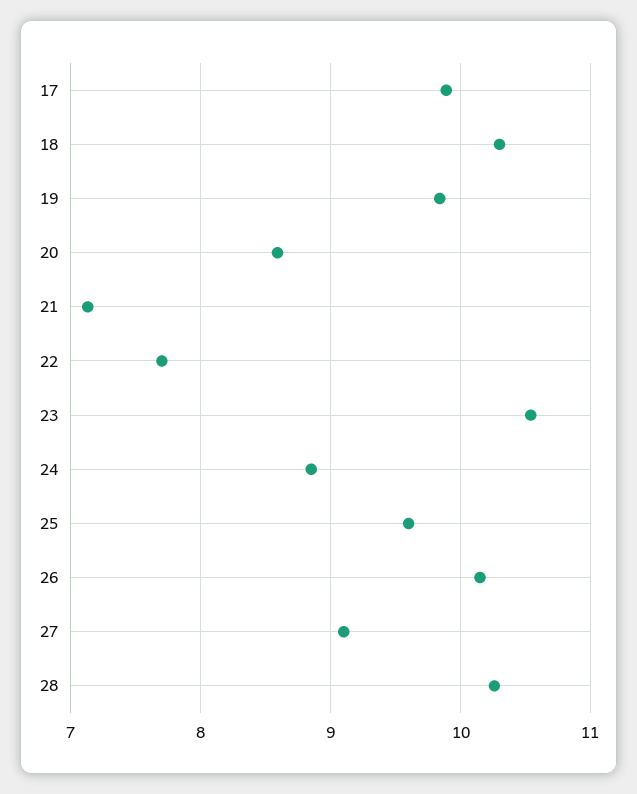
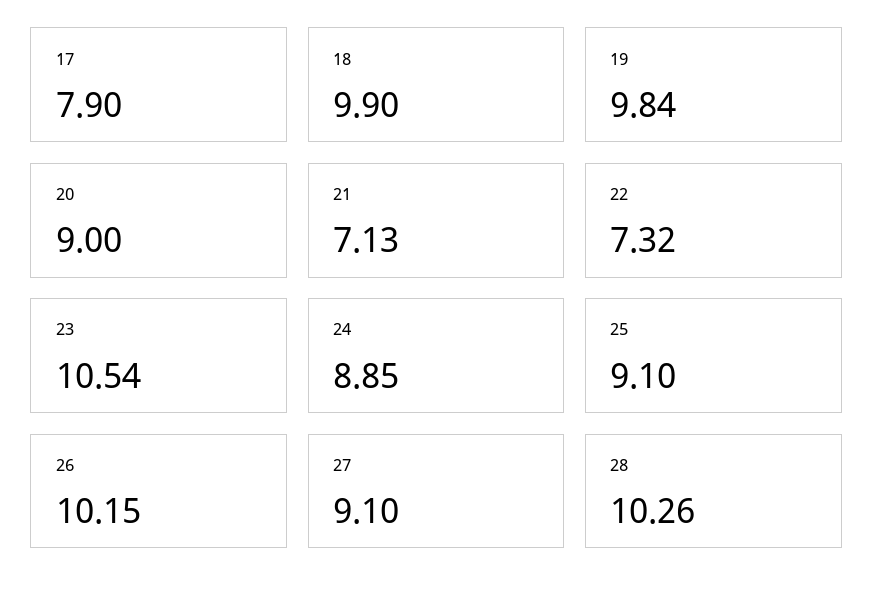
17: 9.9 -> 7.9
18: 10.3 -> 9.9
20: 8.6 -> 9
22: 7.7 -> 7.32
25: 9.6 -> 9.1

